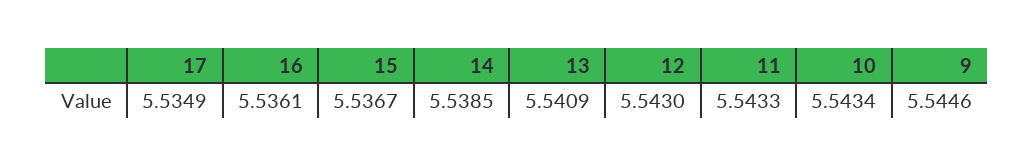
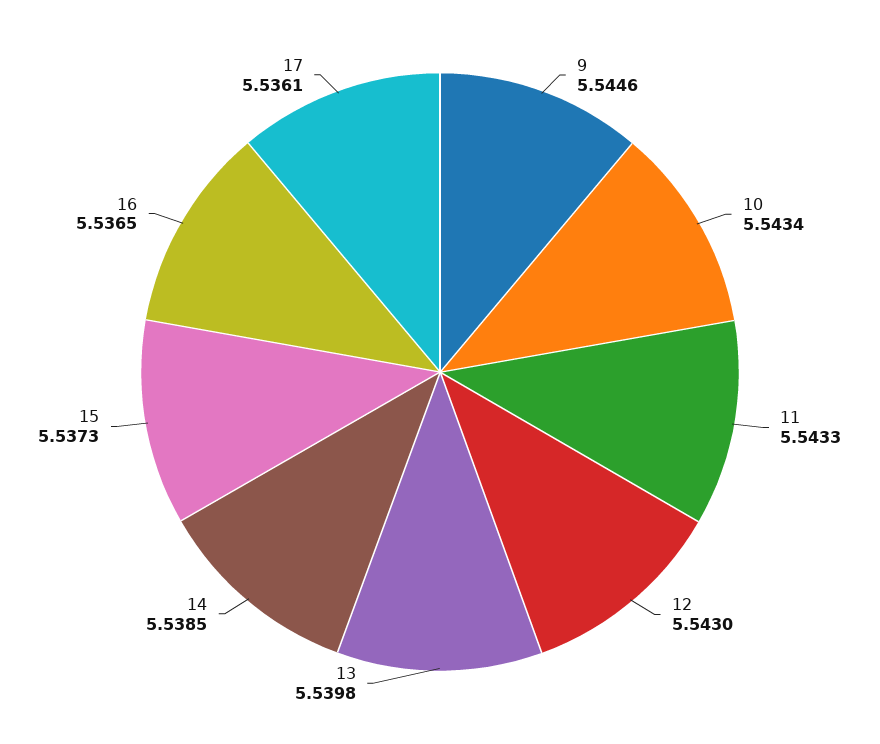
17: 5.5349 -> 5.5361
16: 5.5361 -> 5.5365
15: 5.5367 -> 5.5373
13: 5.5409 -> 5.5398

